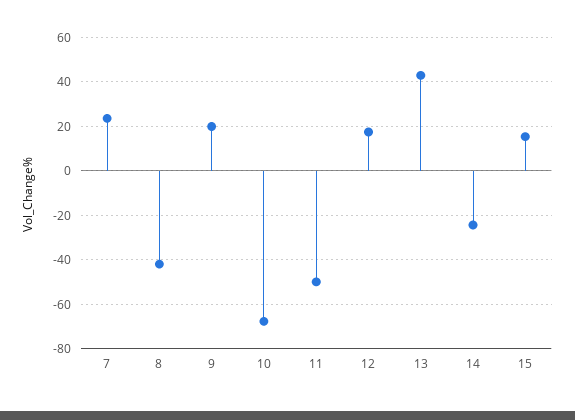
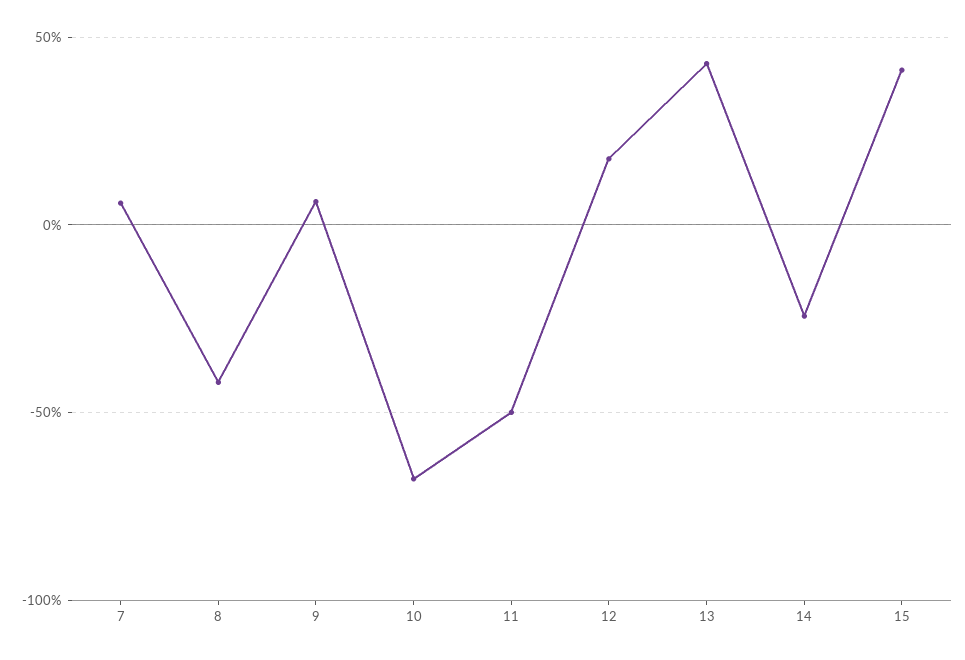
7: 25 -> 5
9: 20 -> 5
15: 15 -> 40

